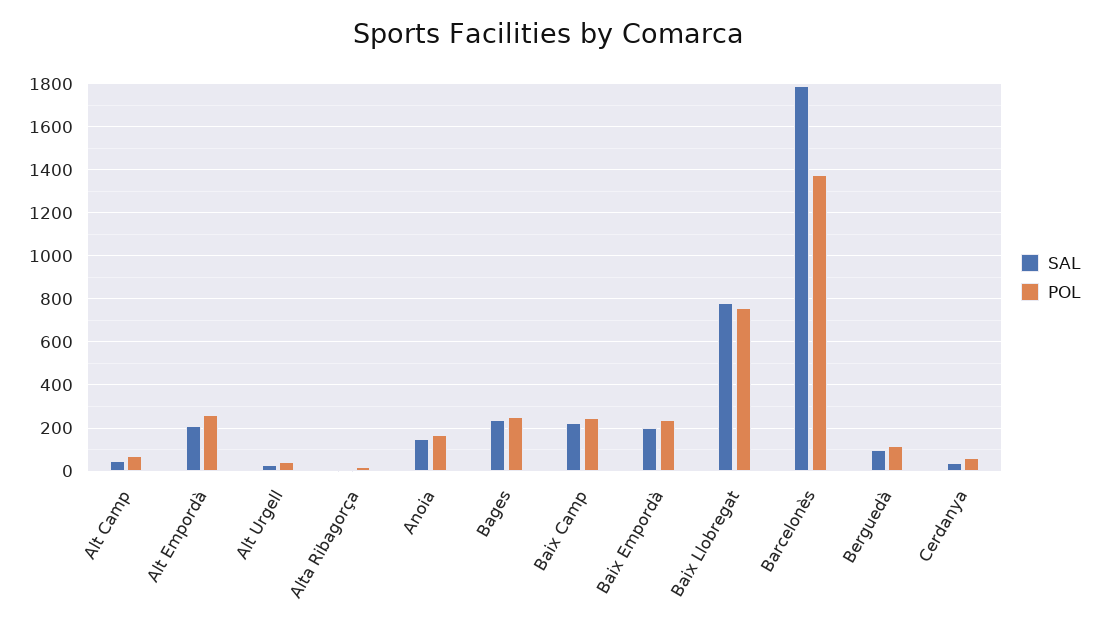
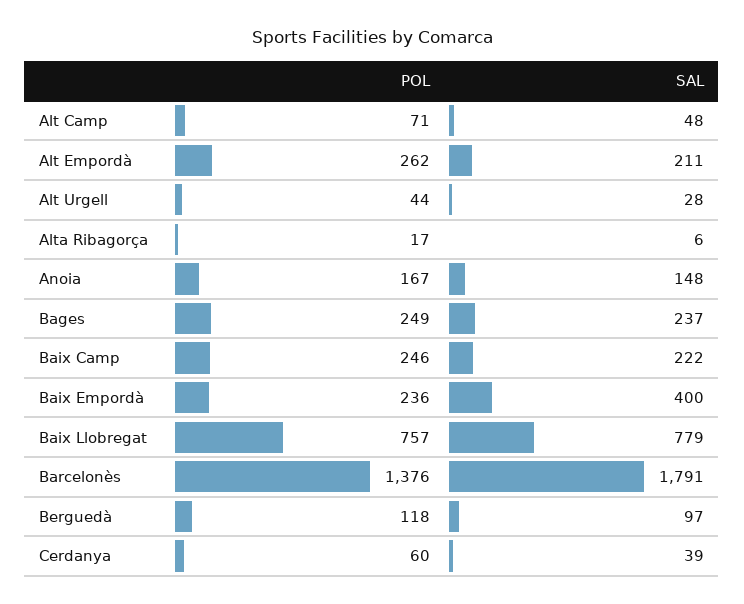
SAL, Baix Empordà: 200 -> 400

